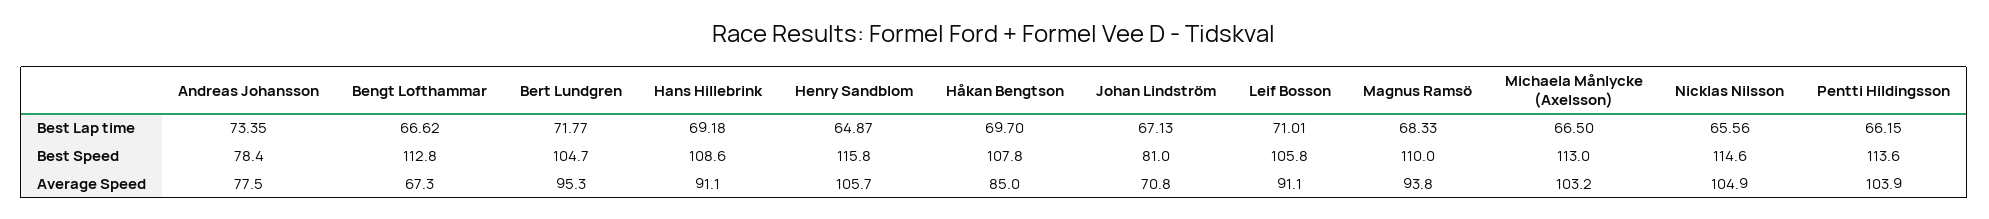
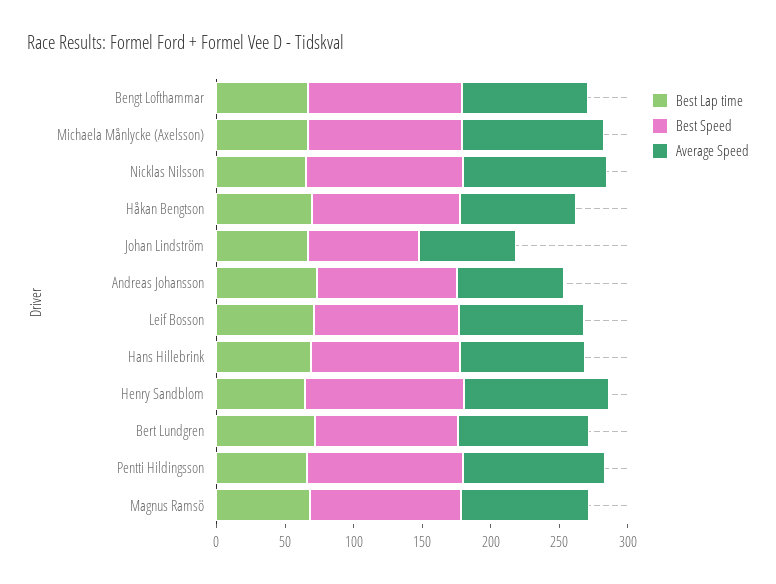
Best Speed, Andreas Johansson: 78.4 -> 100
Average Speed, Bengt Lofthammar: 67.3 -> 90

